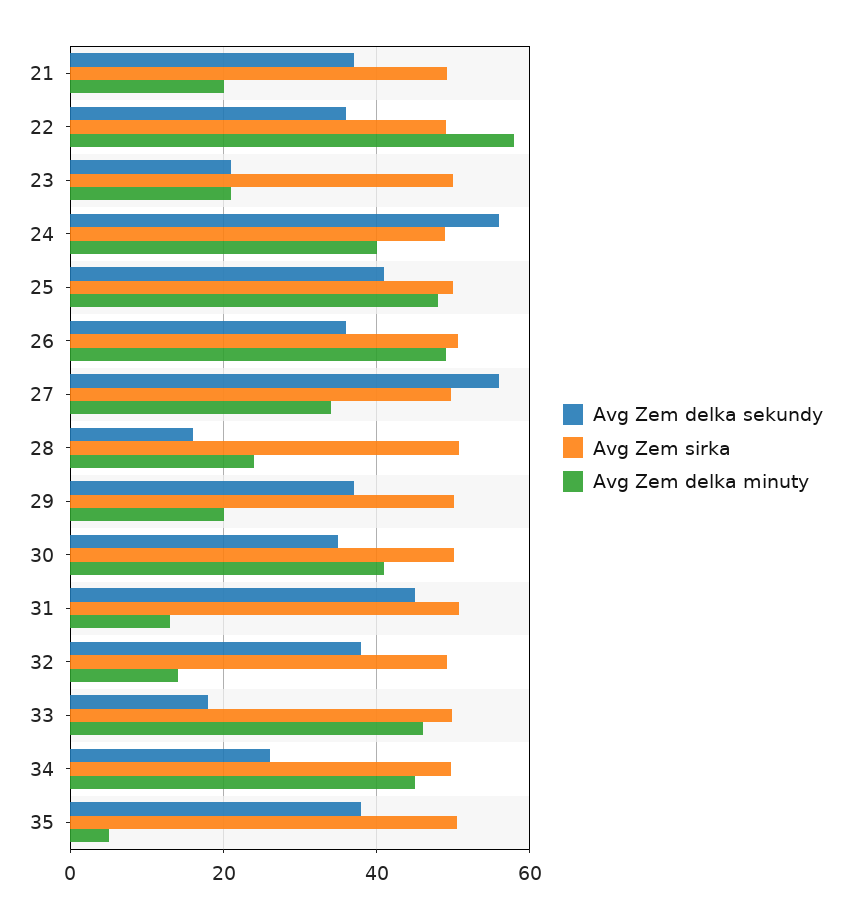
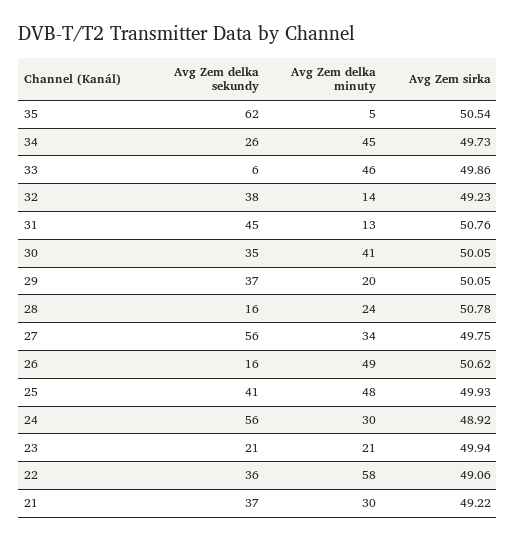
Avg Zem delka minuty, 21: 20 -> 30
Avg Zem delka minuty, 24: 40 -> 30
Avg Zem delka sekundy, 26: 36 -> 16
Avg Zem delka sekundy, 33: 18 -> 6
Avg Zem delka sekundy, 35: 38 -> 62

